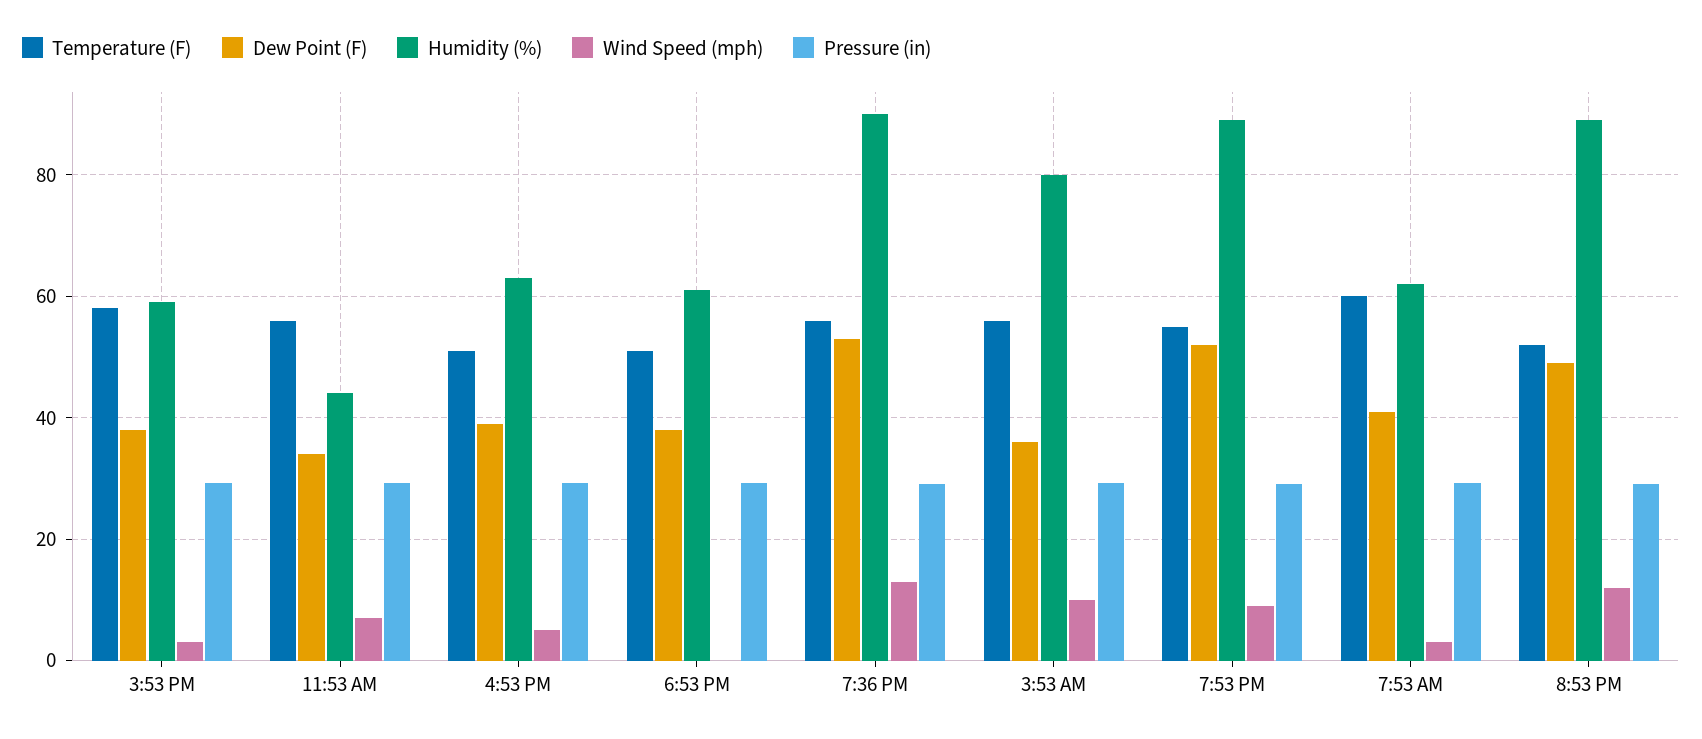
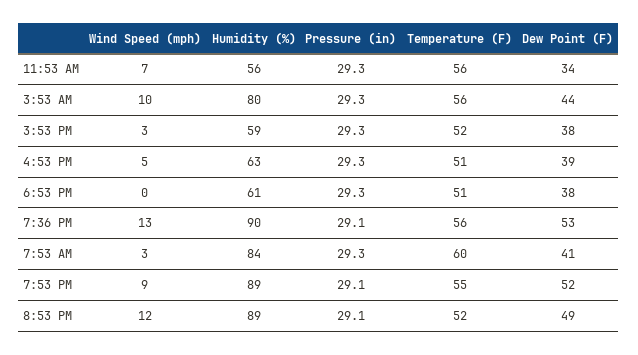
Temperature (F), 3:53 PM: 58 -> 52
Humidity (%), 11:53 AM: 44 -> 56
Dew Point (F), 3:53 AM: 36 -> 44
Humidity (%), 7:53 AM: 62 -> 84

